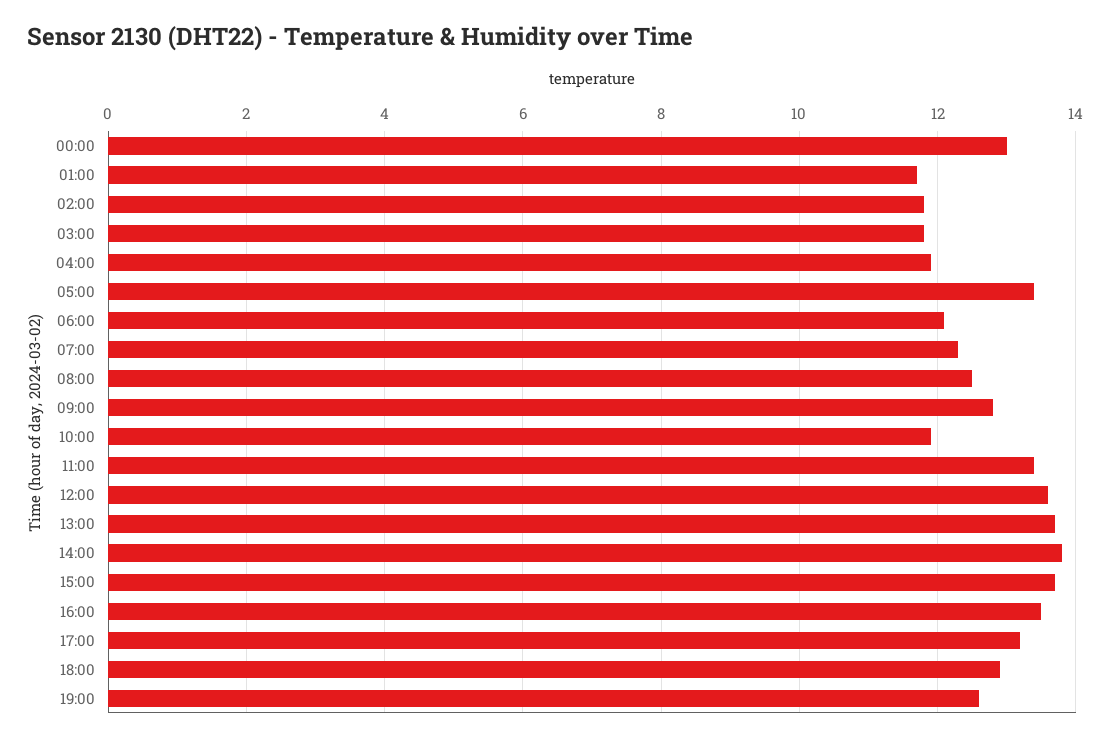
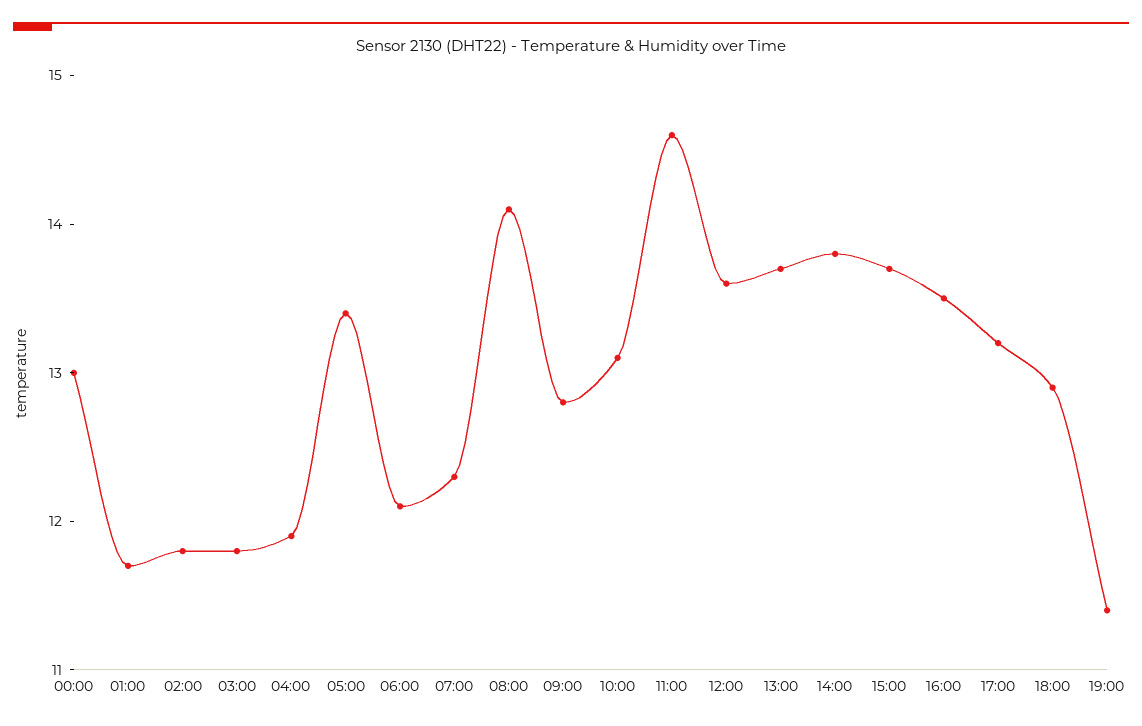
08:00: 12.5 -> 14.1
10:00: 12 -> 13.1
11:00: 13.5 -> 14.6
19:00: 12.5 -> 11.4

